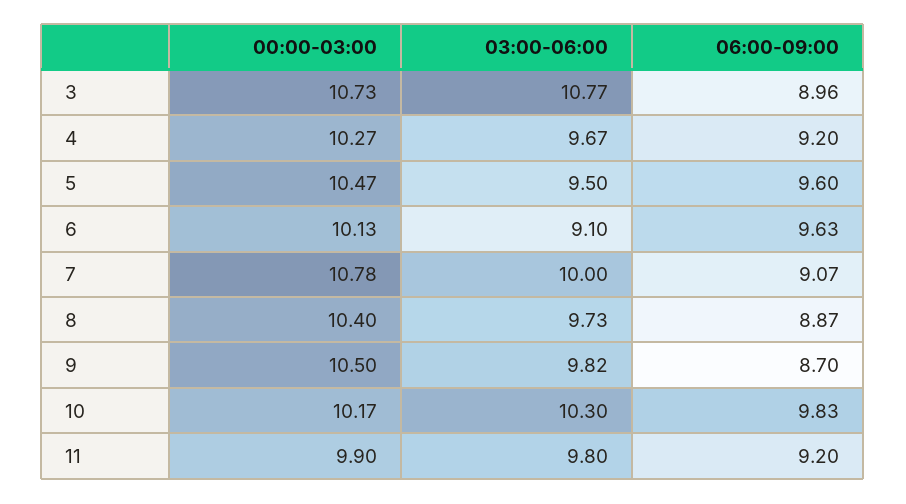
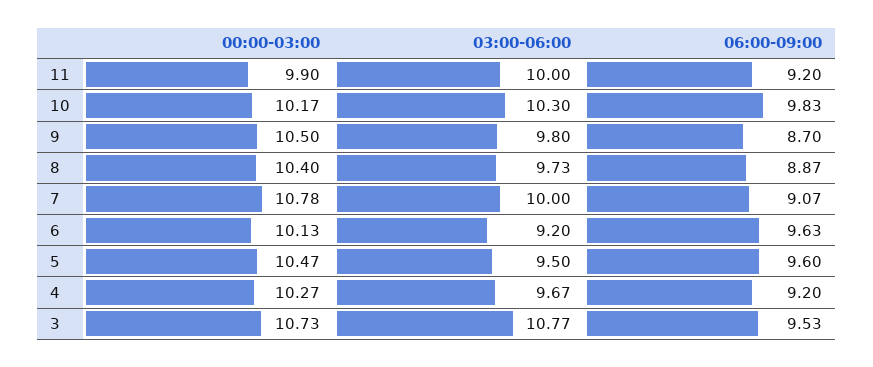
06:00-09:00, 3: 8.96 -> 9.53
03:00-06:00, 6: 9.1 -> 9.2
03:00-06:00, 9: 9.82 -> 9.8
03:00-06:00, 11: 9.8 -> 10

